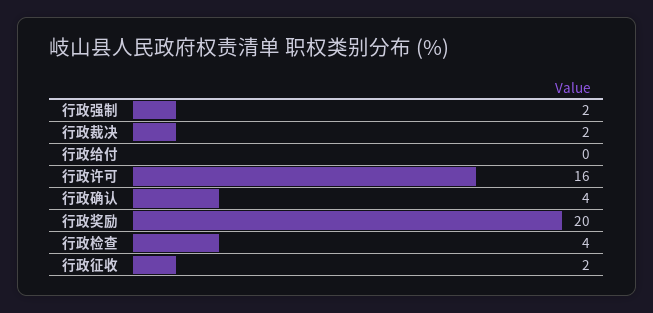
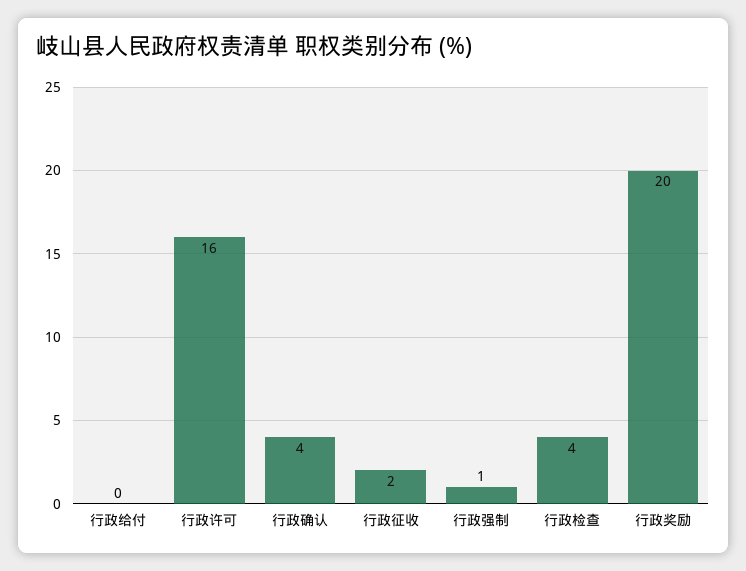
行政强制: 2 -> 1
行政裁决: 2 -> none

